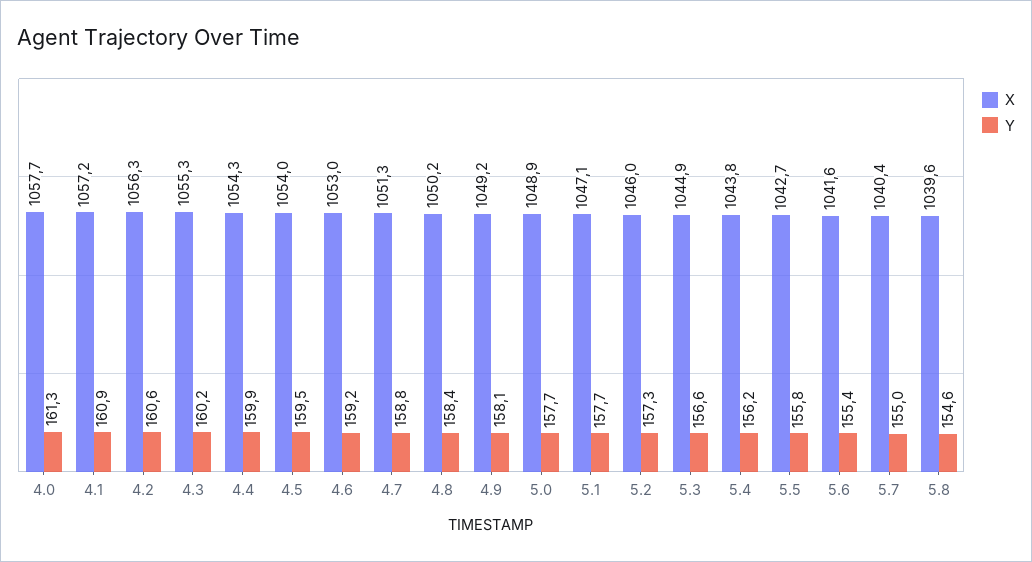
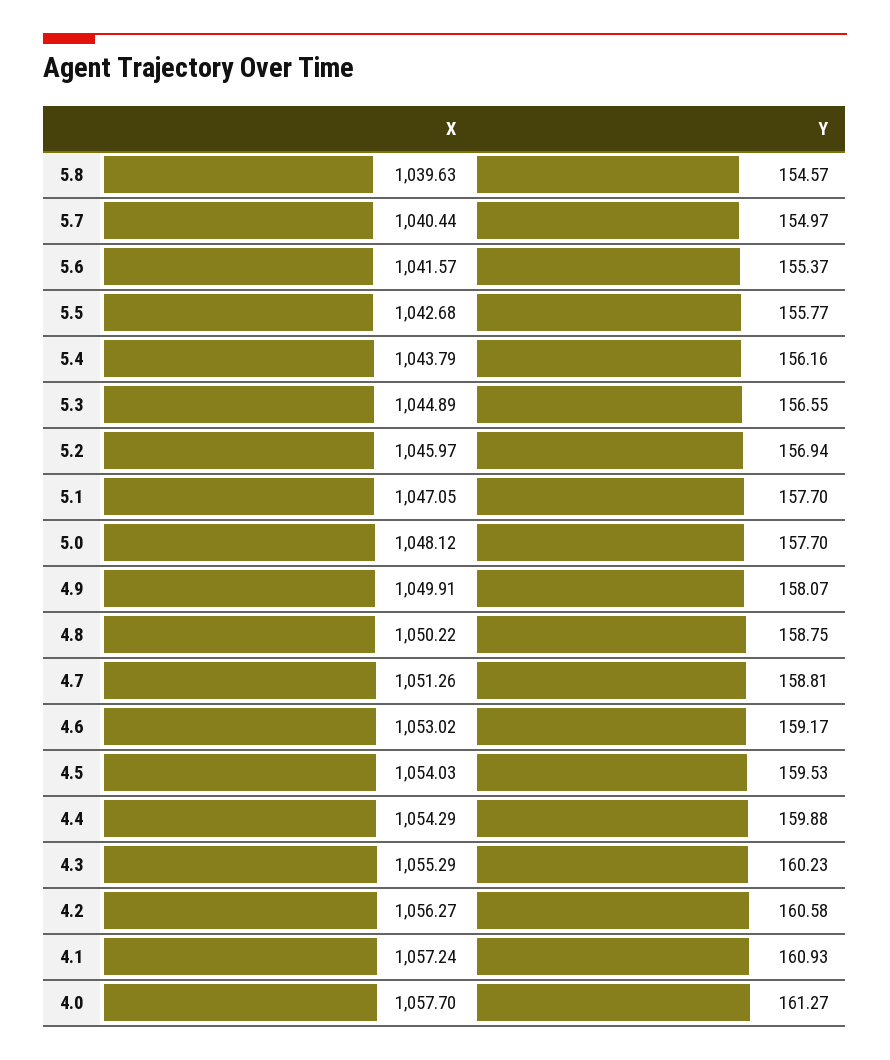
Y, 4.8: 158.4 -> 158.75
X, 4.9: 1049.2 -> 1049.91
X, 5.0: 1048.9 -> 1048.12
Y, 5.2: 157.3 -> 156.94

